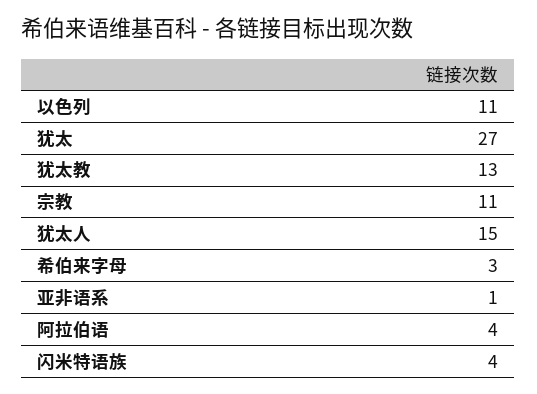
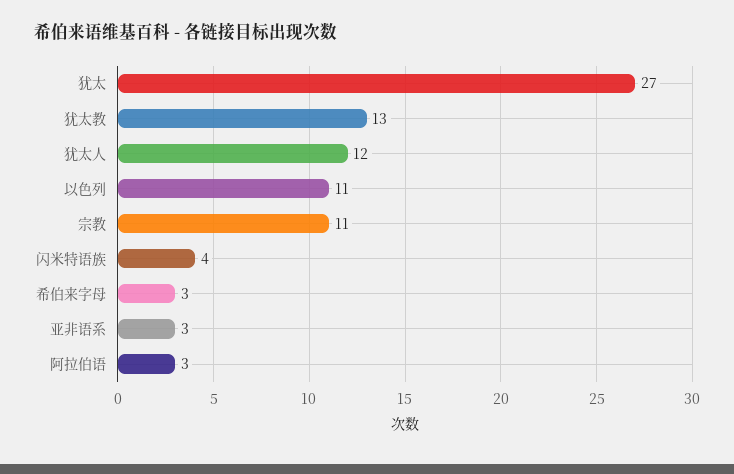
犹太人: 15 -> 12
亚非语系: 1 -> 3
阿拉伯语: 4 -> 3

